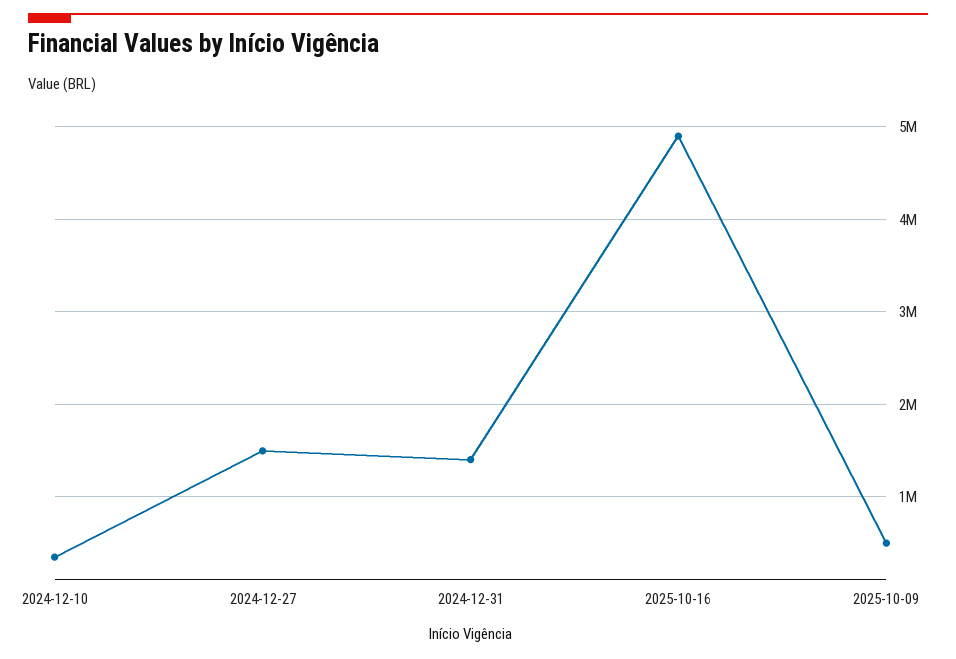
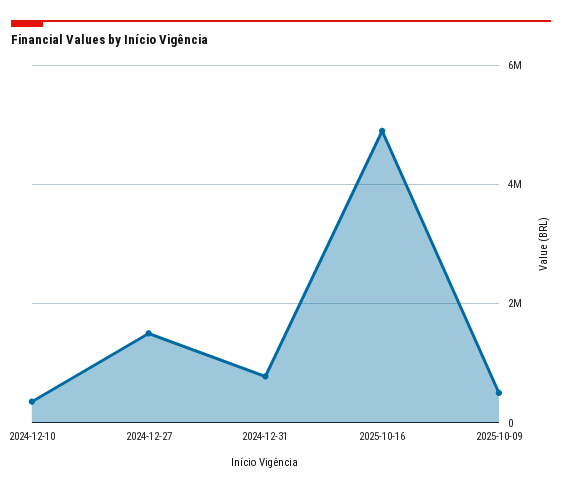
2024-12-31: 1400000 -> 800000

